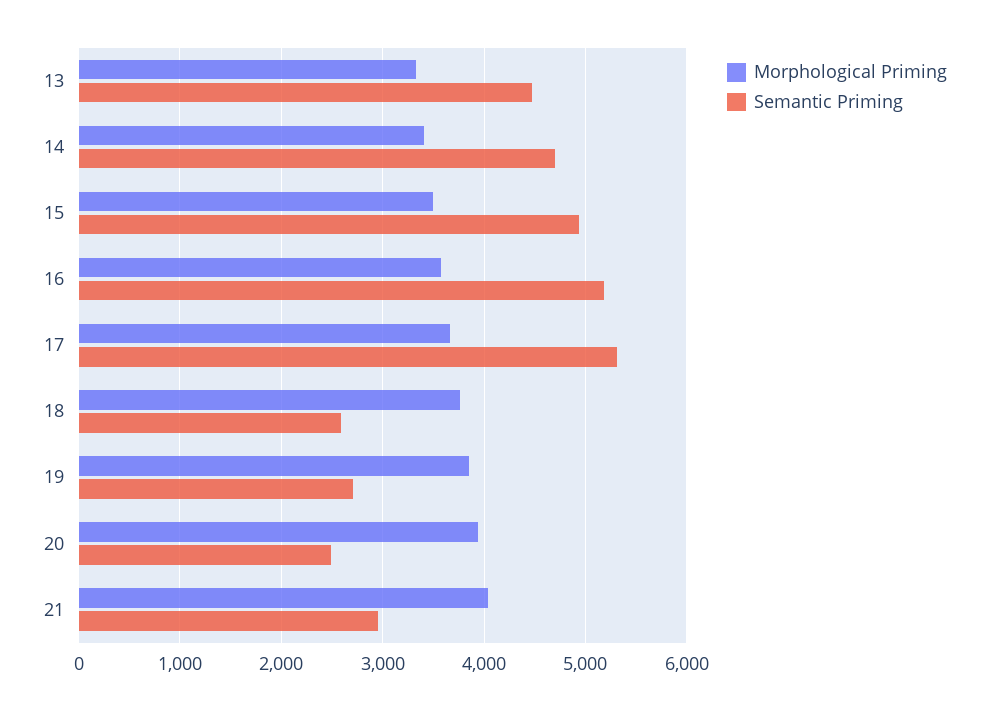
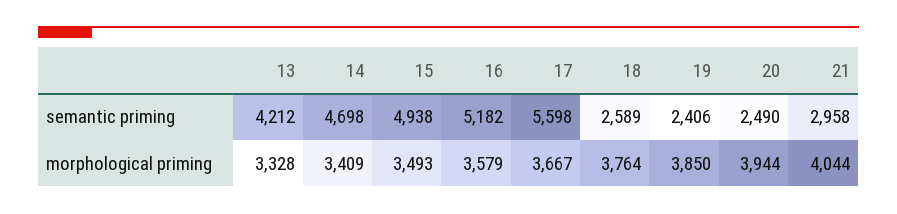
Semantic Priming, 13: 4500 -> 4212
Semantic Priming, 17: 5300 -> 5598
Semantic Priming, 19: 2700 -> 2406

